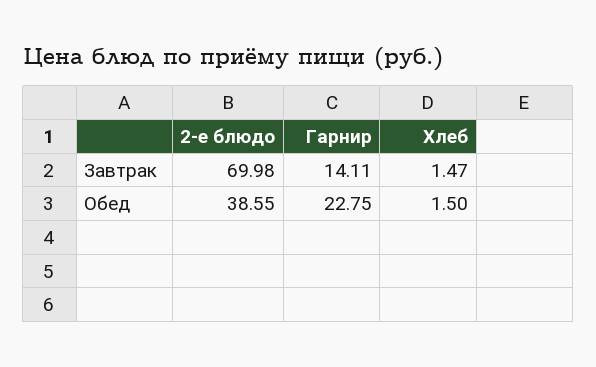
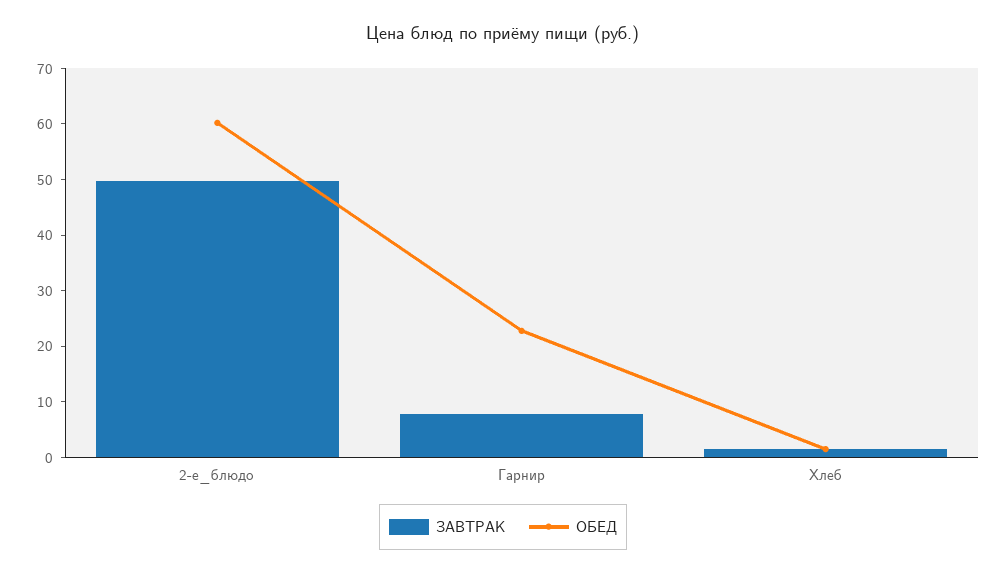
Завтрак, 2-е блюдо: 69.98 -> 50
Завтрак, Гарнир: 14.11 -> 8
Обед, 2-е блюдо: 38.55 -> 60

